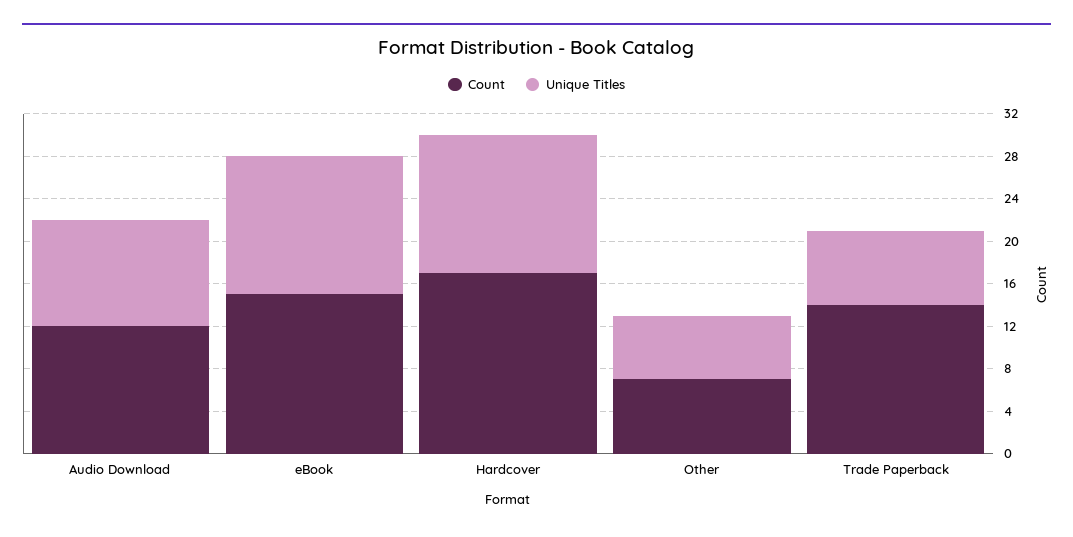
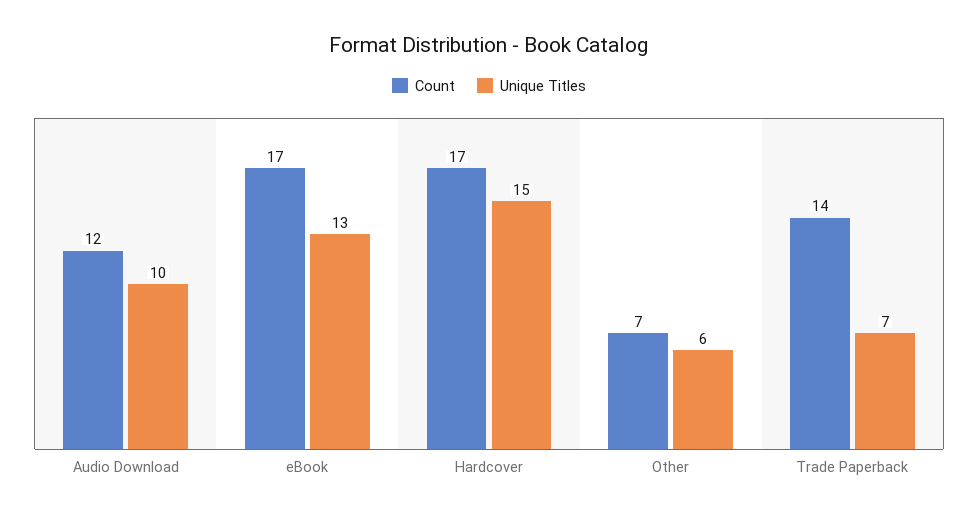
Count, eBook: 15 -> 17
Unique Titles, Hardcover: 13 -> 15

